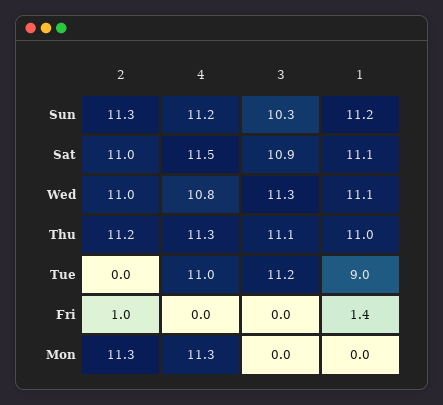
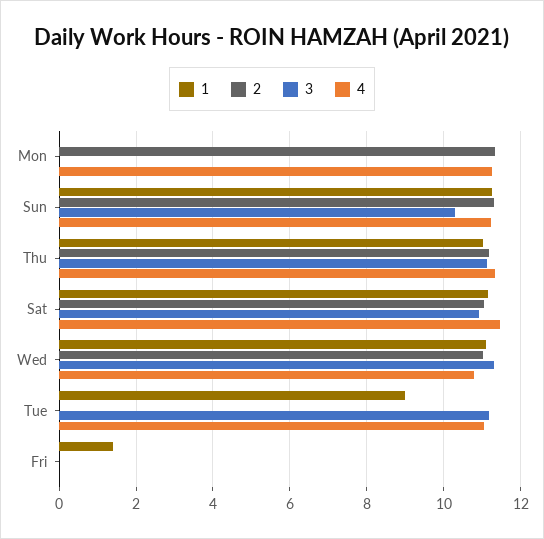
2, Fri: 1 -> 0

